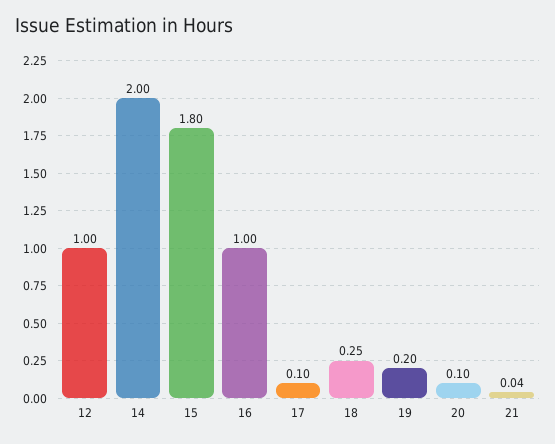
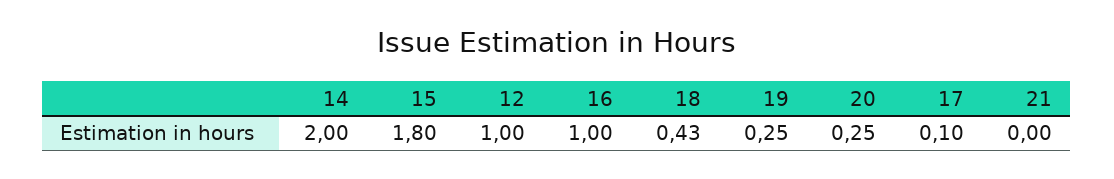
18: 0.25 -> 0.43
19: 0.2 -> 0.25
20: 0.1 -> 0.25
21: 0.04 -> 0

